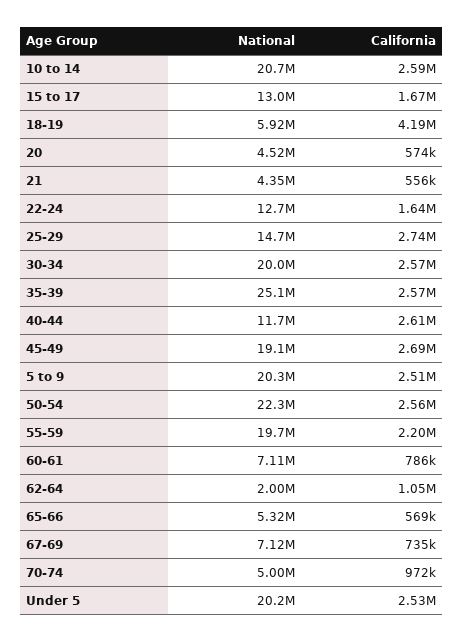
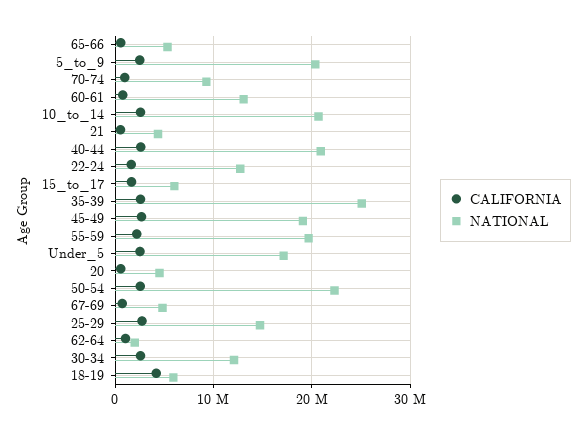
National, 15 to 17: 13000000 -> 6000000
National, 30-34: 20000000 -> 12000000
National, 40-44: 11700000 -> 21000000
National, 60-61: 7110000 -> 13000000
National, 67-69: 7120000 -> 5000000
National, 70-74: 5000000 -> 9000000
National, Under 5: 20200000 -> 17000000

